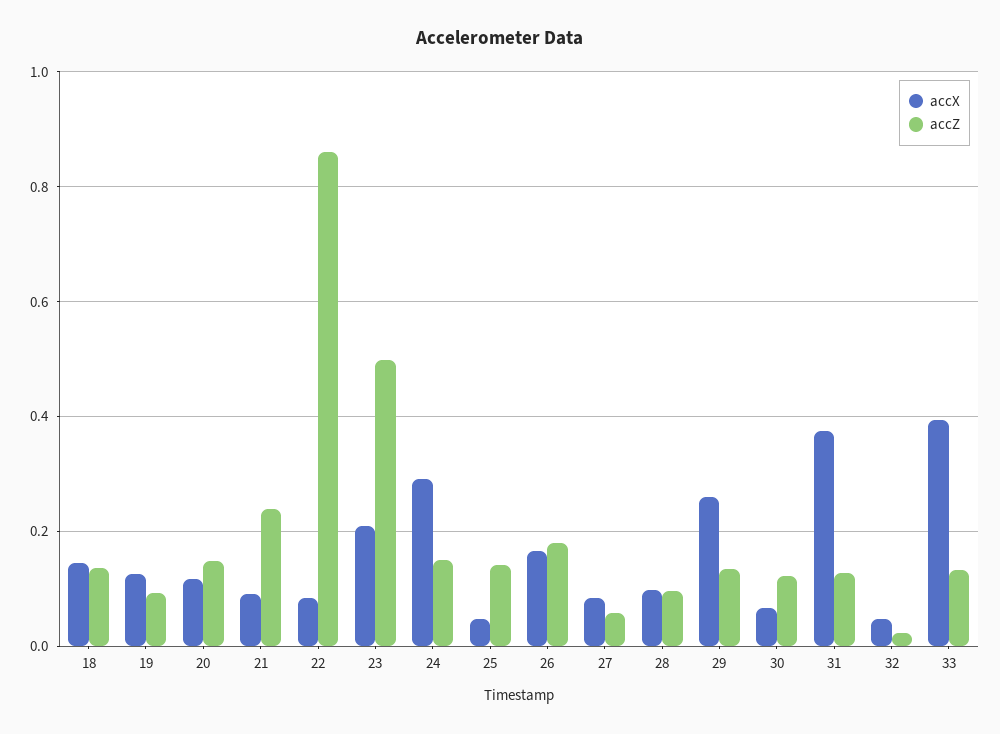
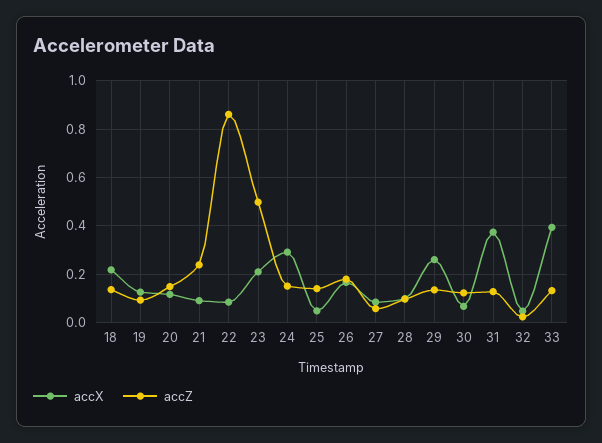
accX, 18: 0.14 -> 0.225

